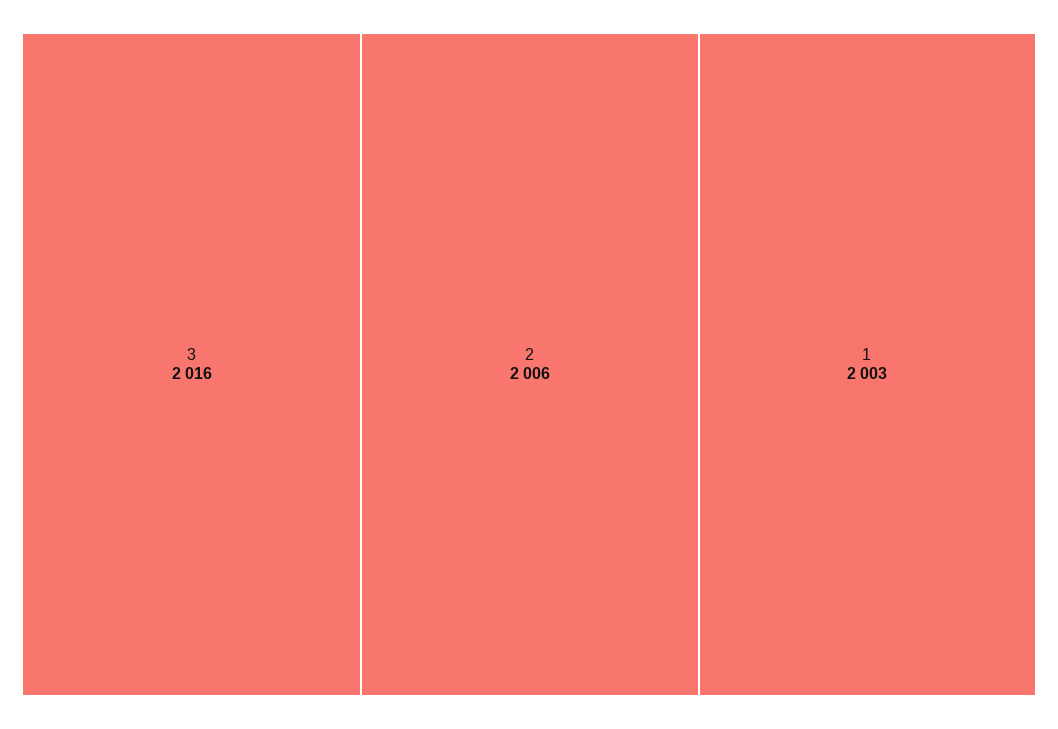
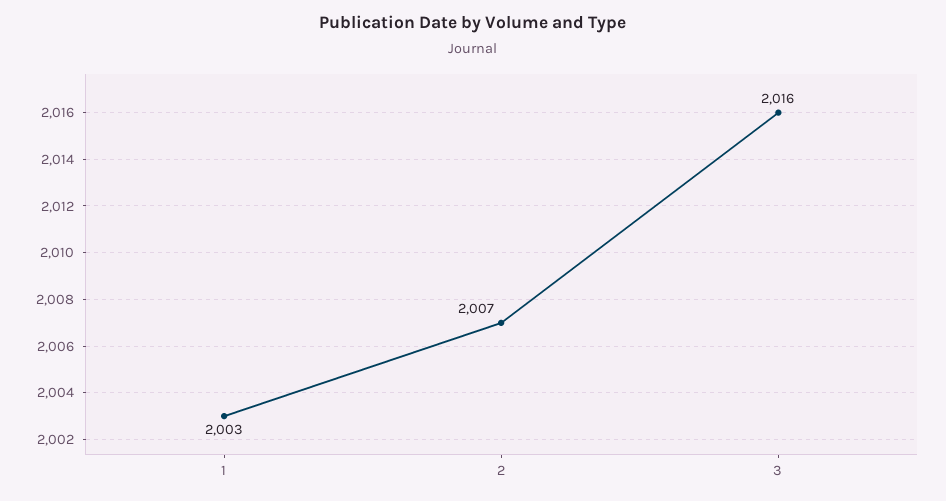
2: 2006 -> 2007

